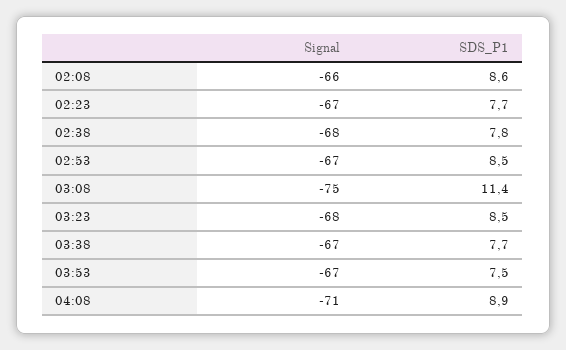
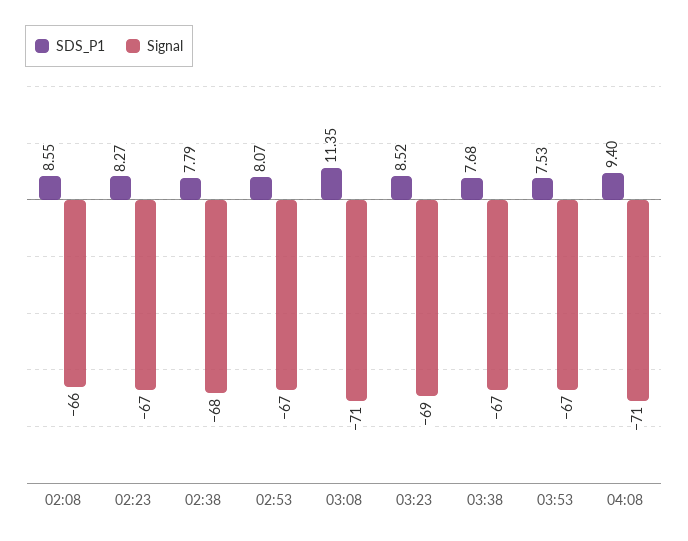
SDS_P1, 02:23: 7.7 -> 8.27
SDS_P1, 02:53: 8.5 -> 8.07
Signal, 03:08: -75 -> -71
Signal, 03:23: -68 -> -69
SDS_P1, 04:08: 8.9 -> 9.4

